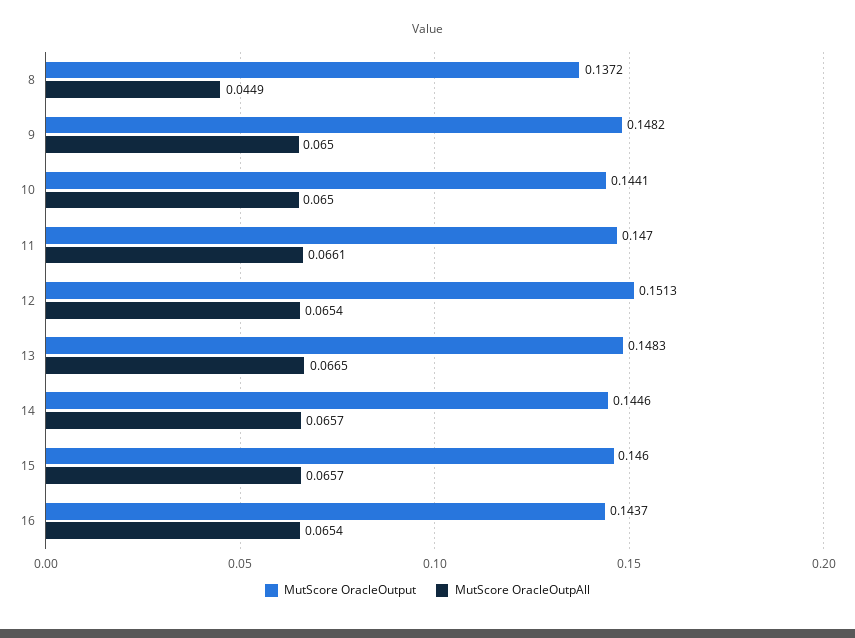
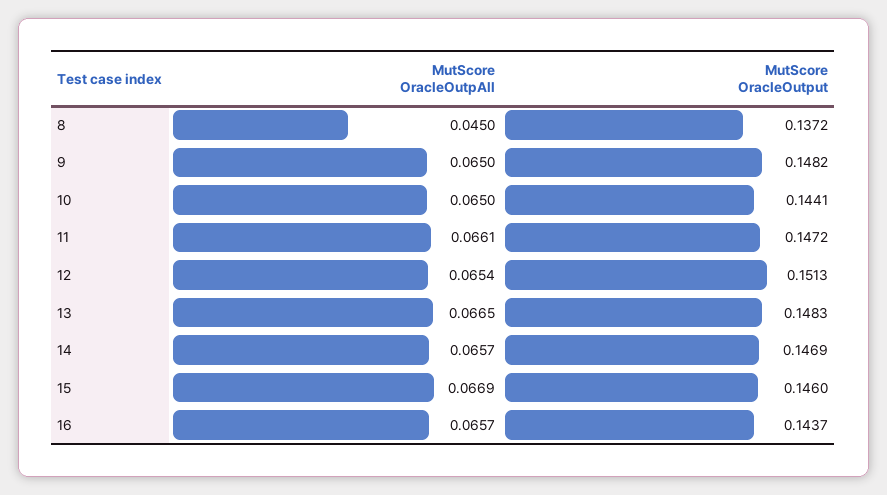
MutScore OracleOutpAll, 8: 0.0449 -> 0.045
MutScore OracleOutput, 11: 0.147 -> 0.1472
MutScore OracleOutput, 14: 0.1446 -> 0.1469
MutScore OracleOutpAll, 15: 0.0657 -> 0.0669
MutScore OracleOutpAll, 16: 0.0654 -> 0.0657

